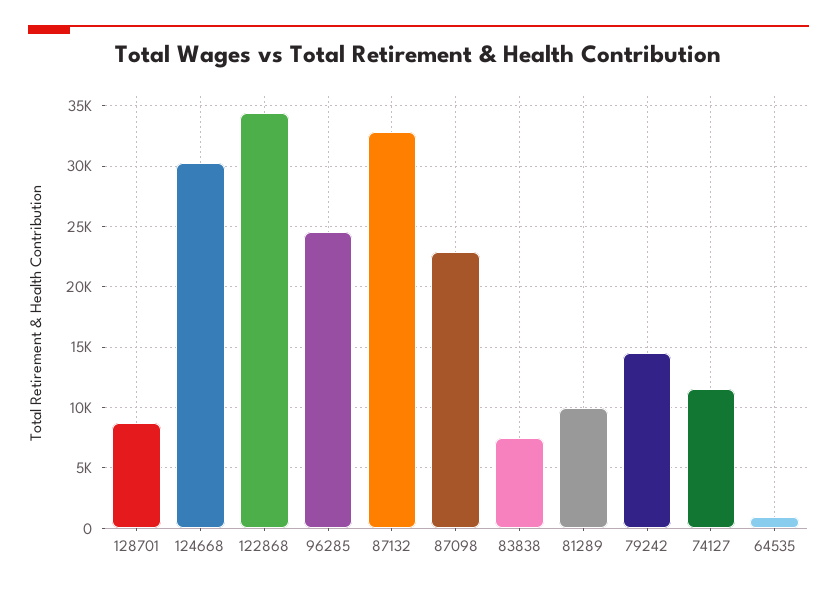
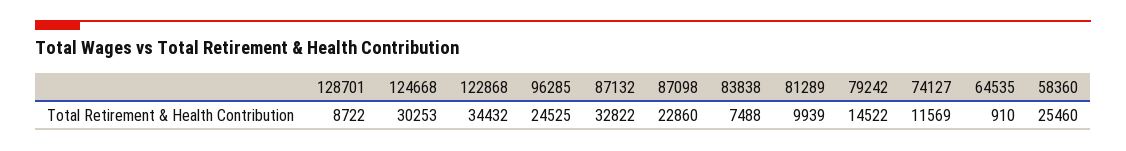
58360: none -> 25460

